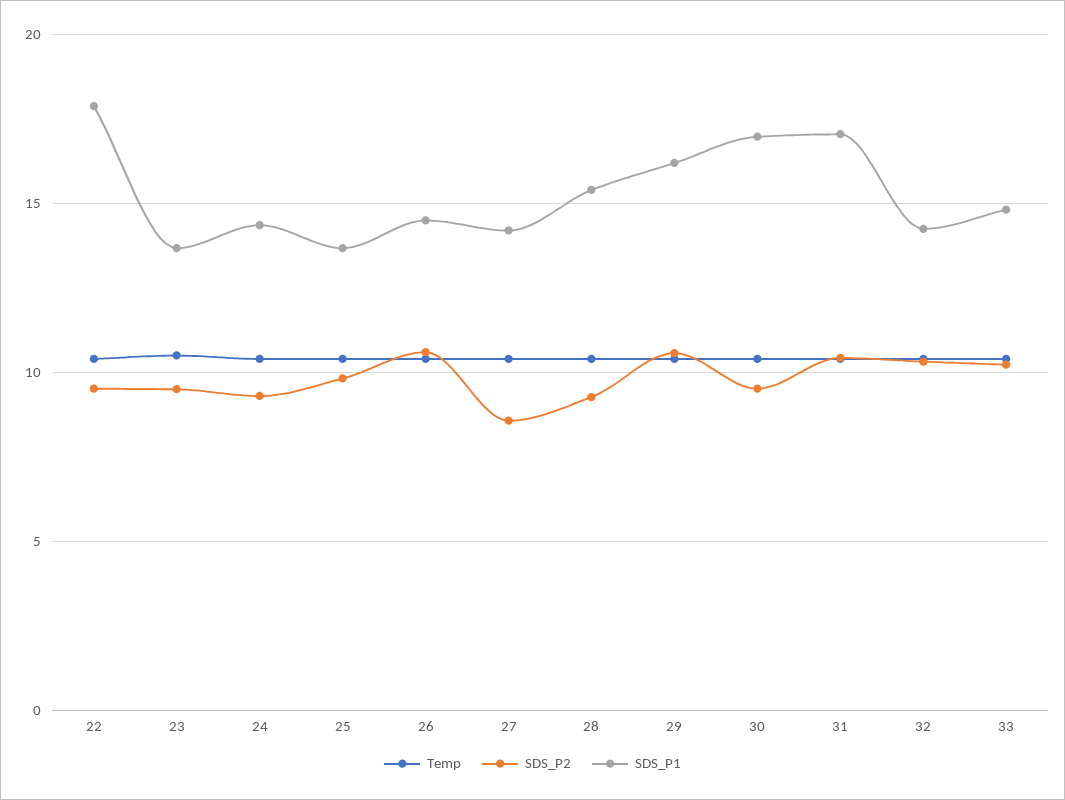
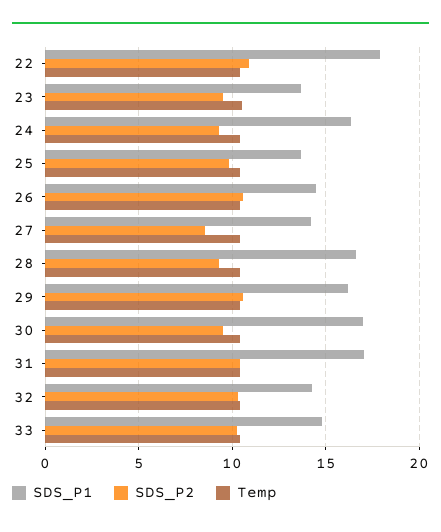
SDS_P2, 22: 9.5 -> 11
SDS_P1, 24: 14.5 -> 16.5
SDS_P1, 28: 15.5 -> 16.5

